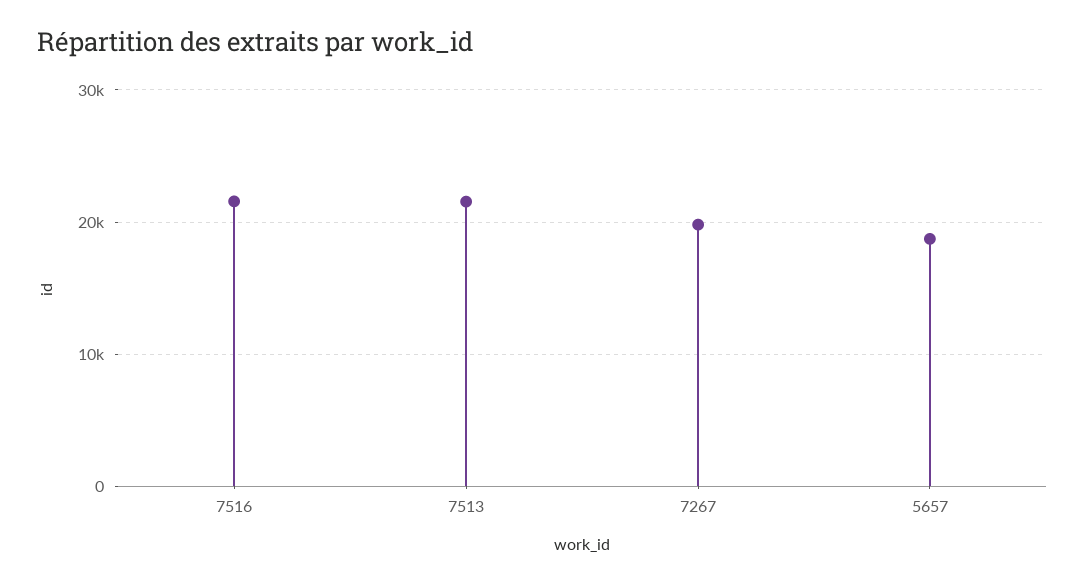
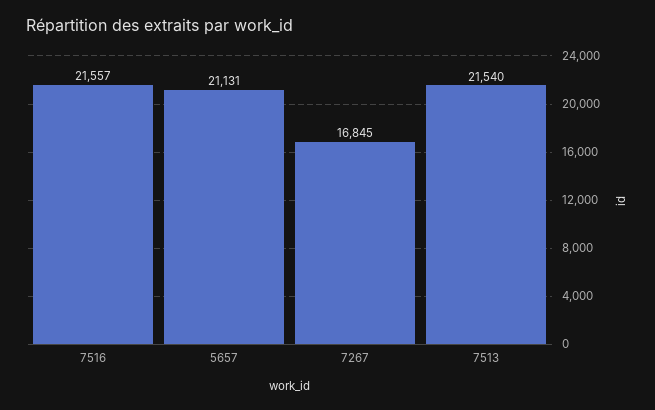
7267: 20000 -> 16845
5657: 19000 -> 21131

